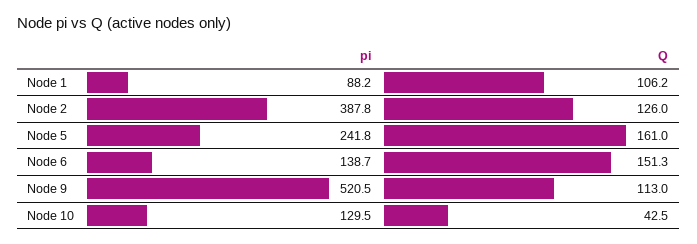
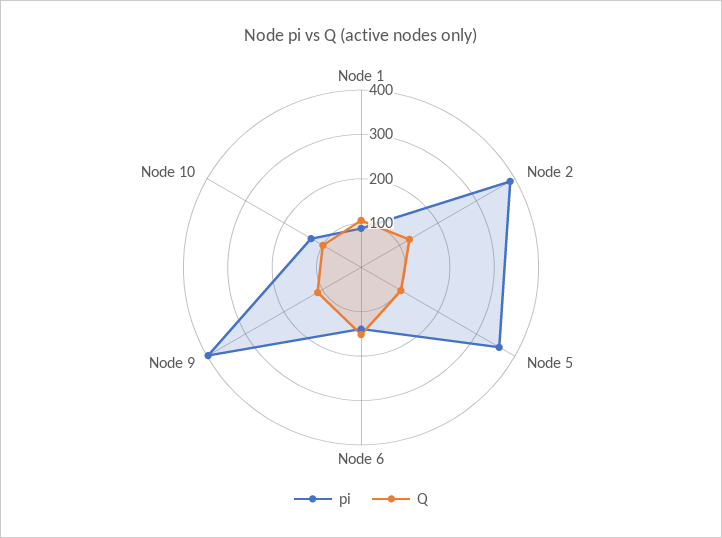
pi, Node 5: 241.8 -> 360
Q, Node 5: 161 -> 100
pi, Node 9: 520.5 -> 400
Q, Node 10: 42.5 -> 100

